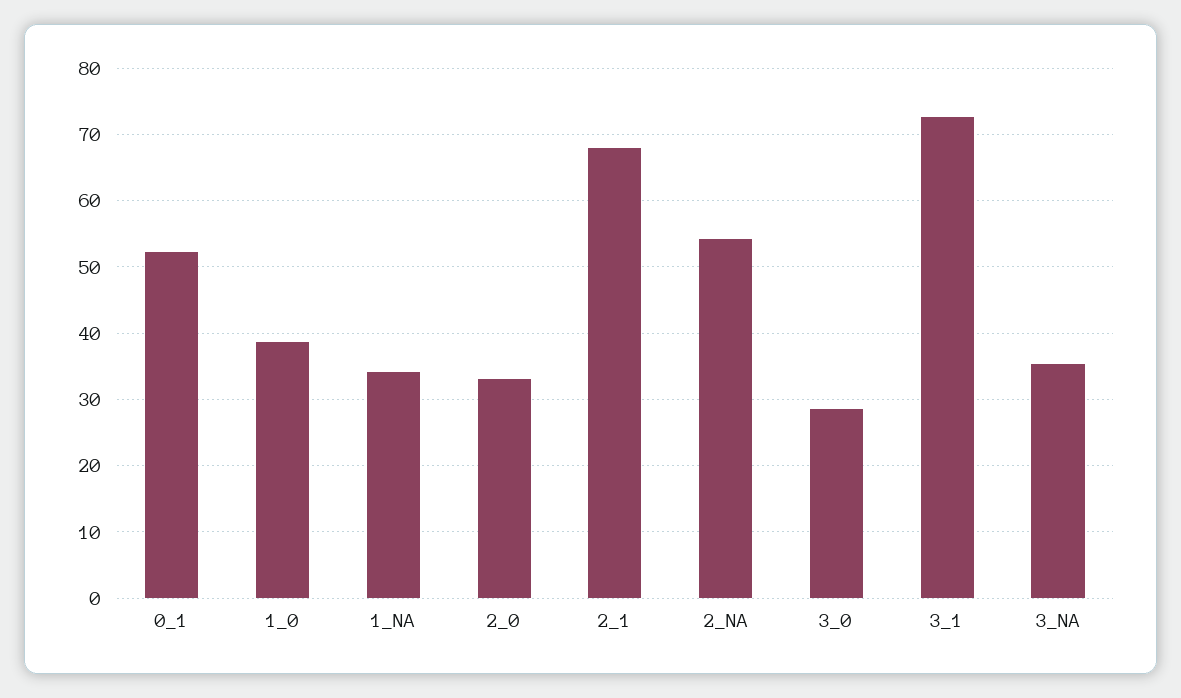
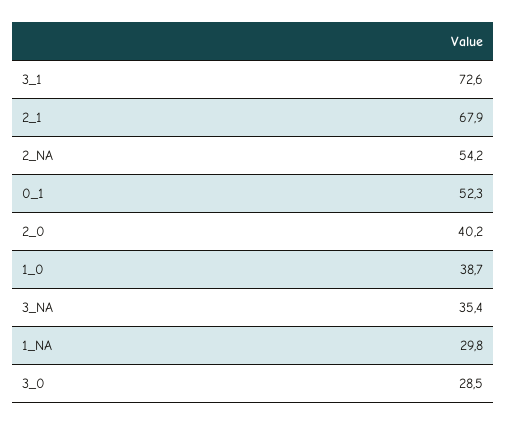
1_NA: 34 -> 29.8
2_0: 33 -> 40.2

